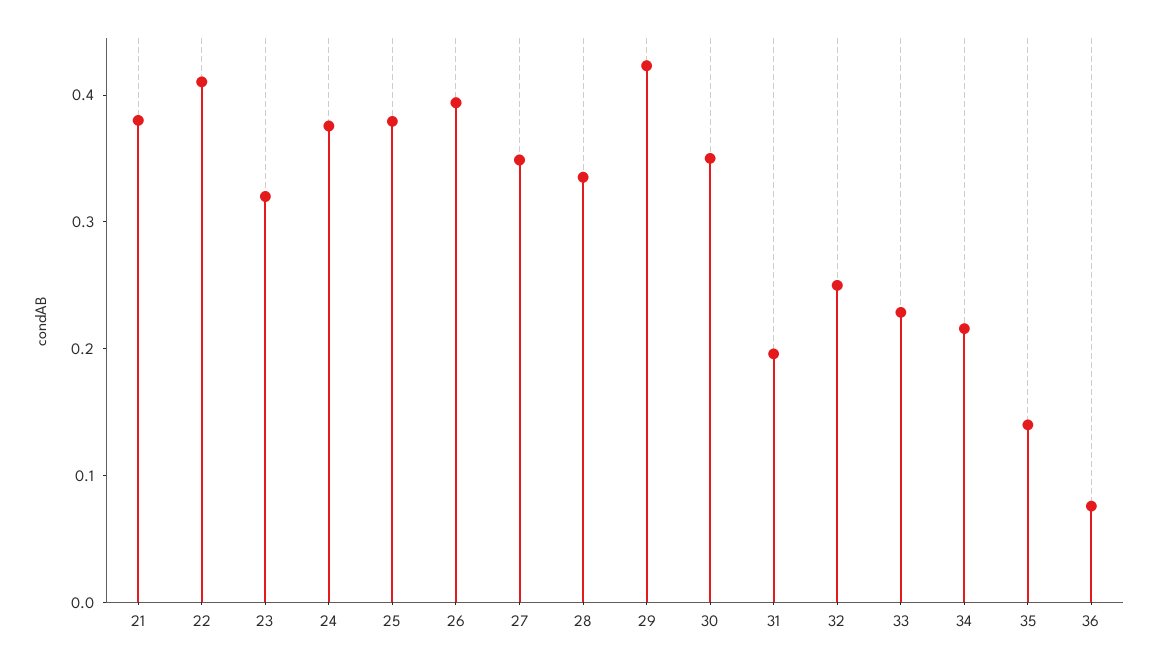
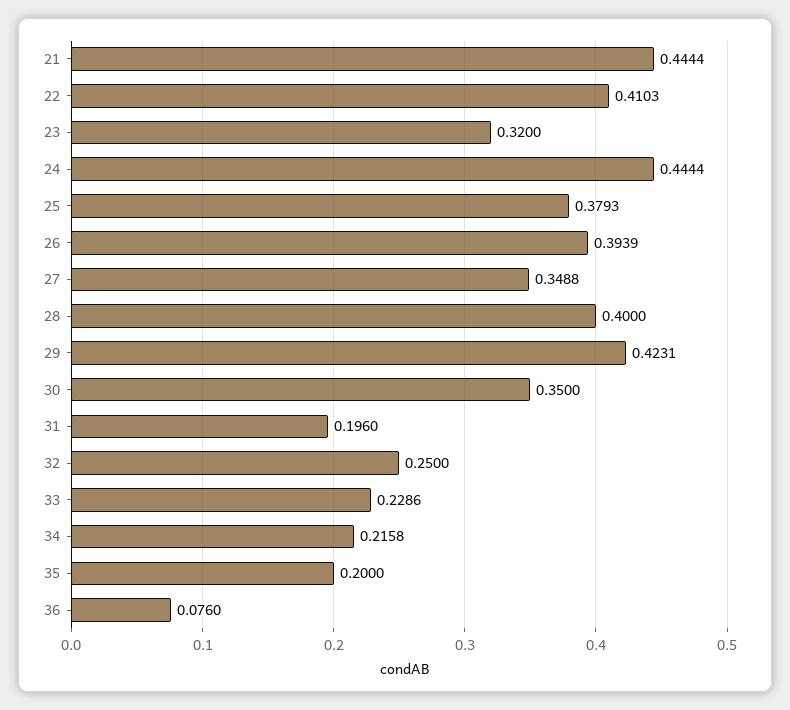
21: 0.38 -> 0.4444
24: 0.38 -> 0.4444
28: 0.34 -> 0.4
35: 0.14 -> 0.2

